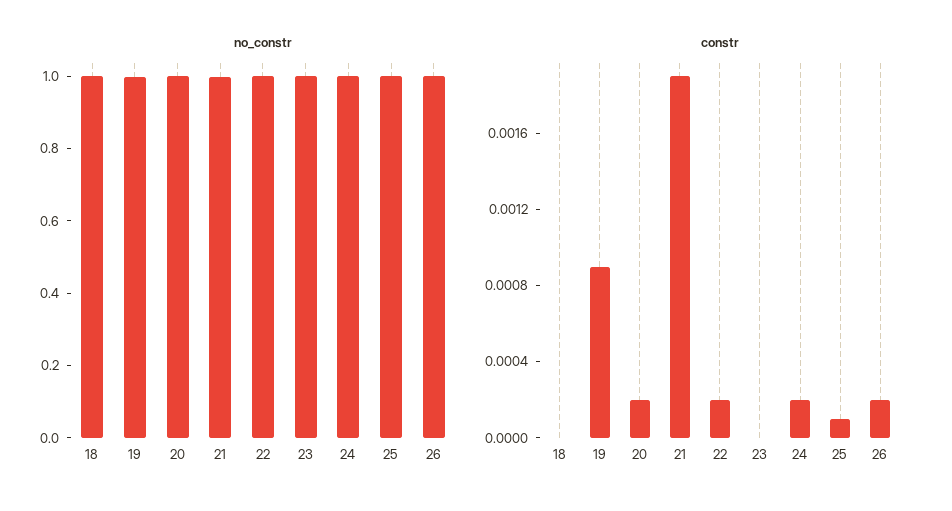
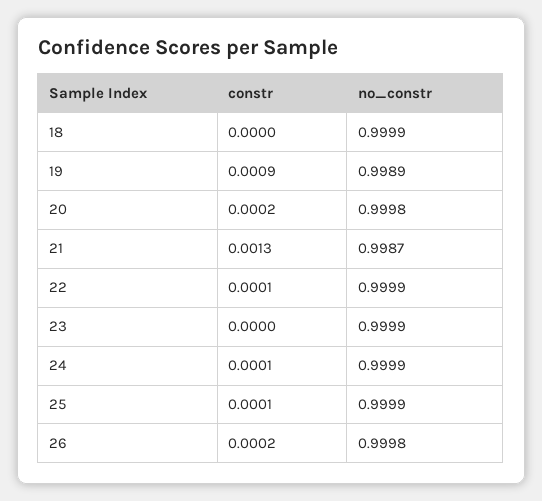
constr, 21: 0.0019 -> 0.0013
constr, 22: 0.0002 -> 0.0001
constr, 24: 0.0002 -> 0.0001

